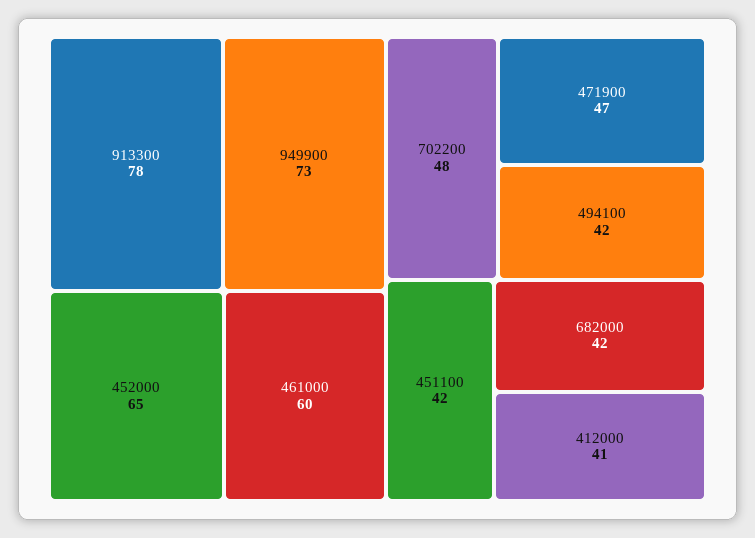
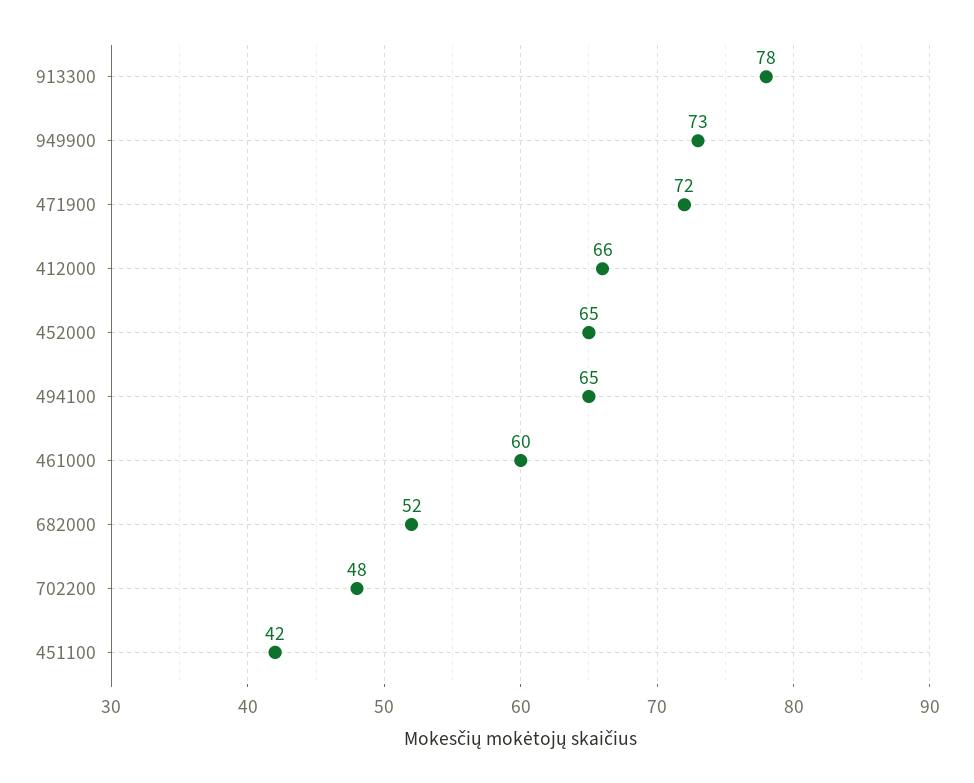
471900: 47 -> 72
494100: 42 -> 65
682000: 42 -> 52
412000: 41 -> 66

